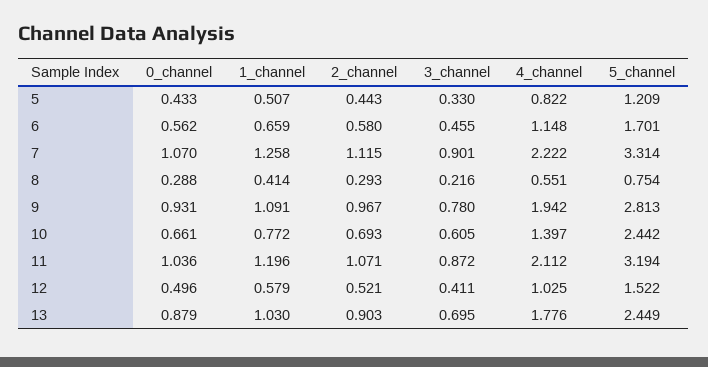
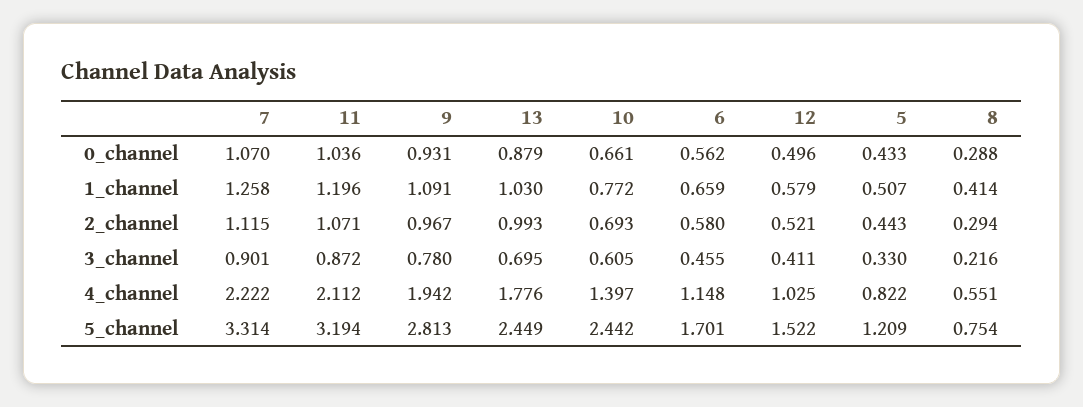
2_channel, 8: 0.293 -> 0.294
2_channel, 13: 0.903 -> 0.993

